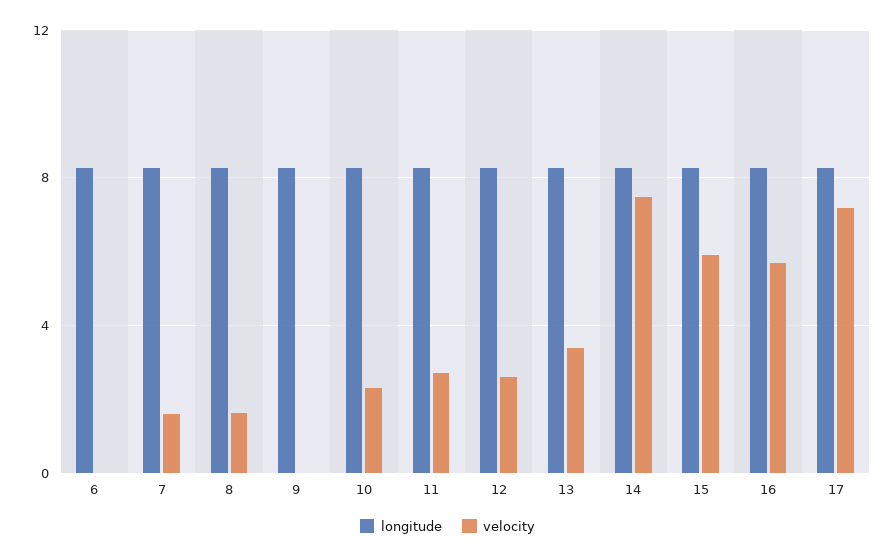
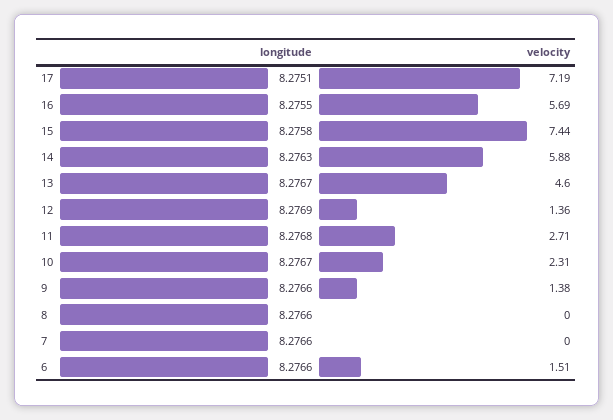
velocity, 6: 0 -> 1.51
velocity, 7: 1.5 -> 0
velocity, 8: 1.5 -> 0
velocity, 9: 0 -> 1.38
velocity, 12: 2.5 -> 1.36
velocity, 13: 3.5 -> 4.6
velocity, 14: 7.5 -> 5.88
velocity, 15: 6 -> 7.44

